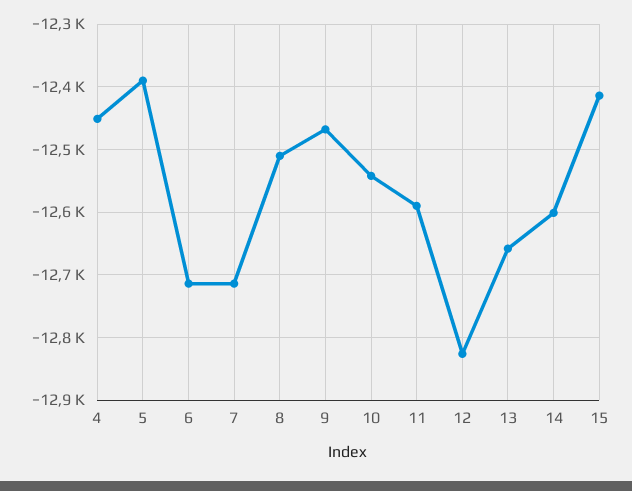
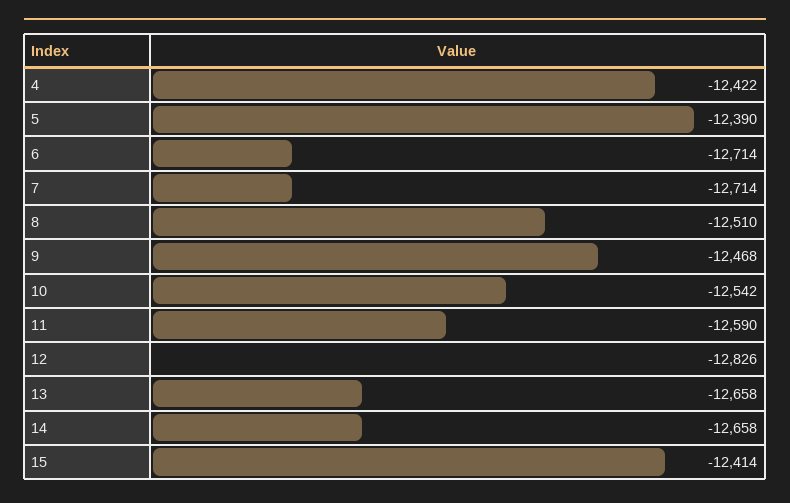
4: -12450 -> -12422
14: -12600 -> -12658

